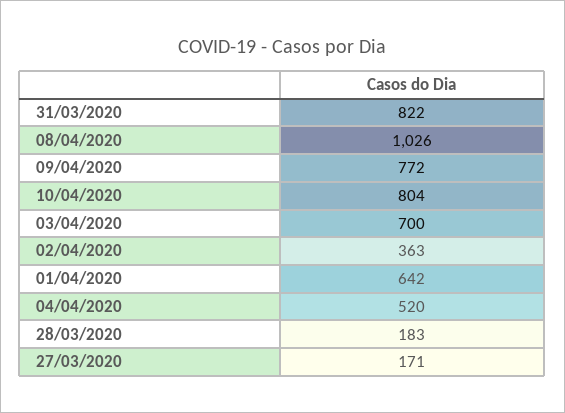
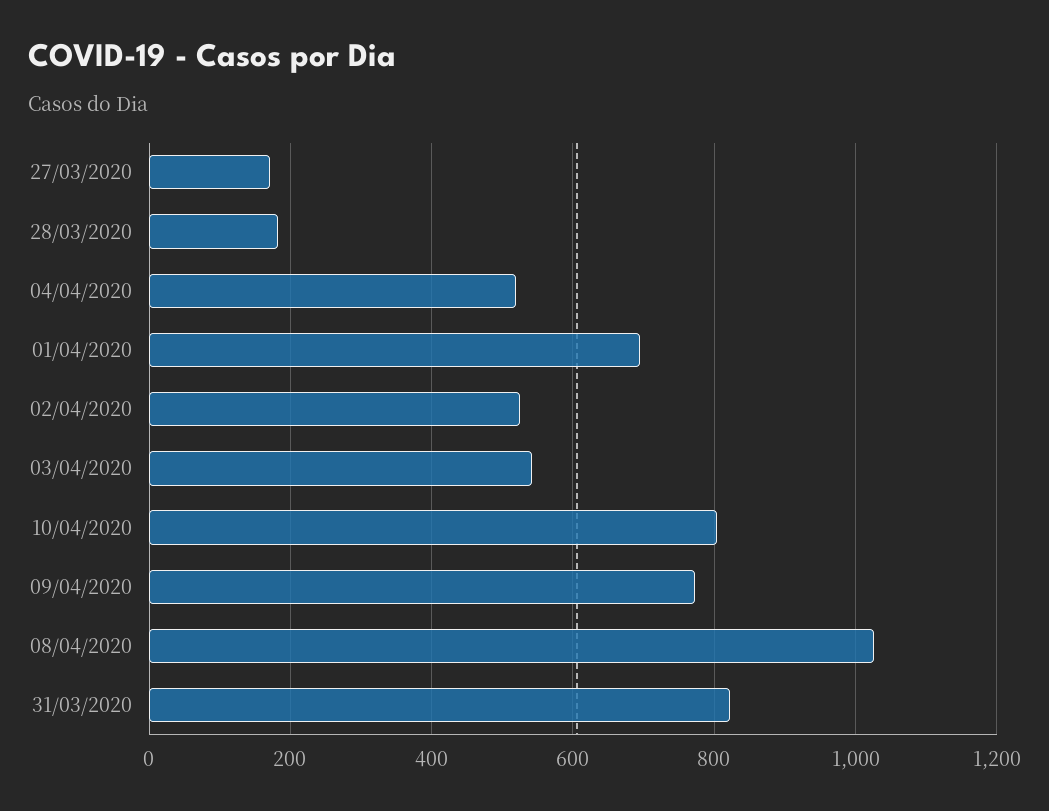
03/04/2020: 700 -> 540
02/04/2020: 363 -> 520
01/04/2020: 642 -> 700

